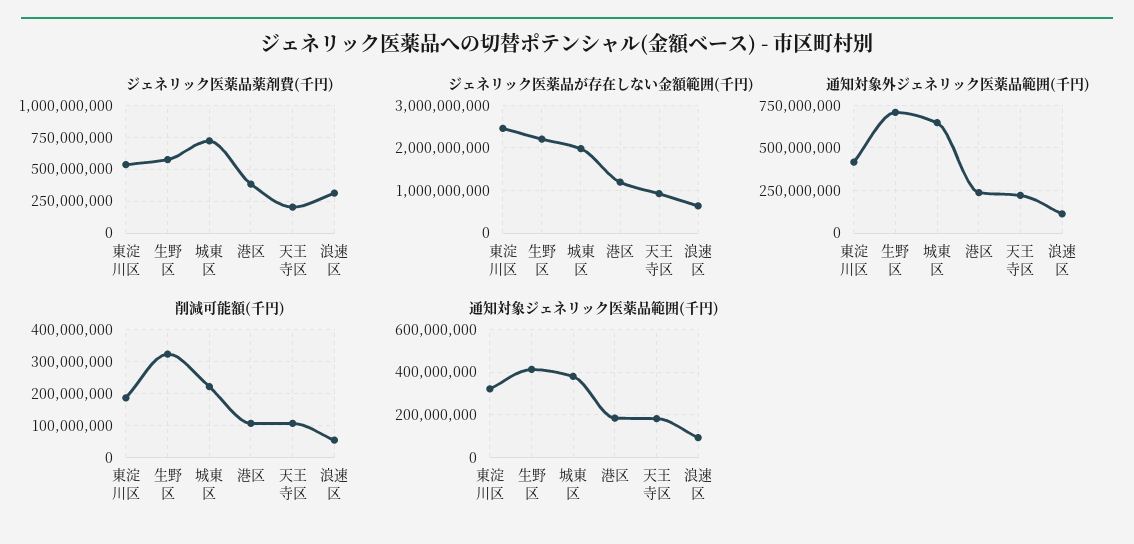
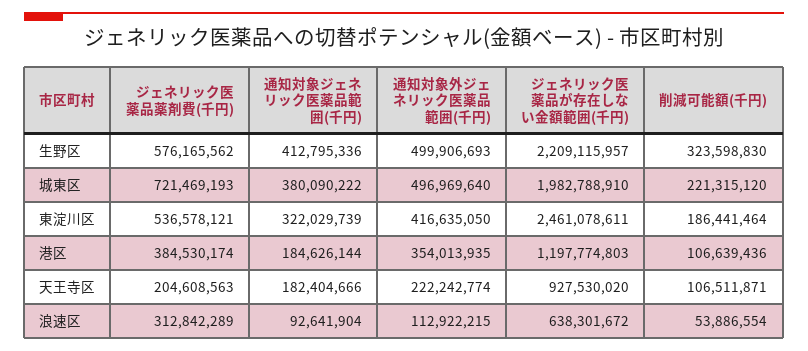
通知対象外ジェネリック医薬品範囲(千円), 生野区: 700000000 -> 499906693
通知対象外ジェネリック医薬品範囲(千円), 城東区: 650000000 -> 496969640
通知対象外ジェネリック医薬品範囲(千円), 港区: 250000000 -> 354013935

